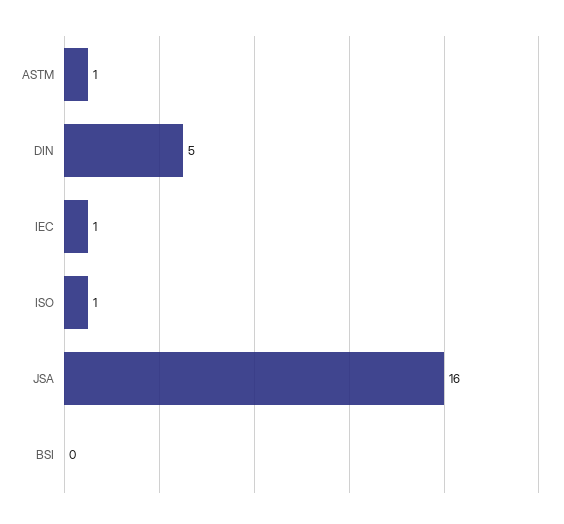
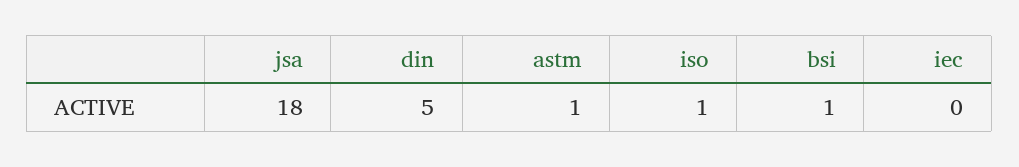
IEC: 1 -> 0
JSA: 16 -> 18
BSI: 0 -> 1

